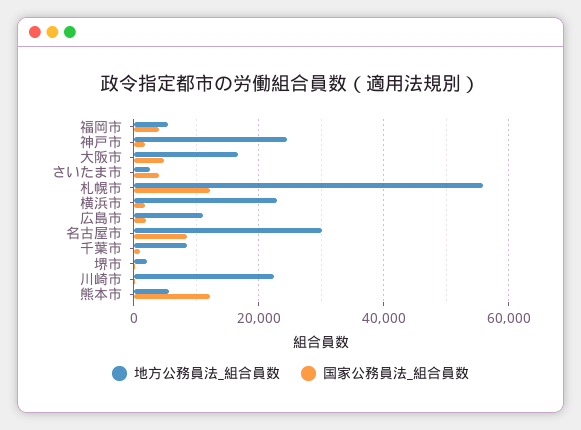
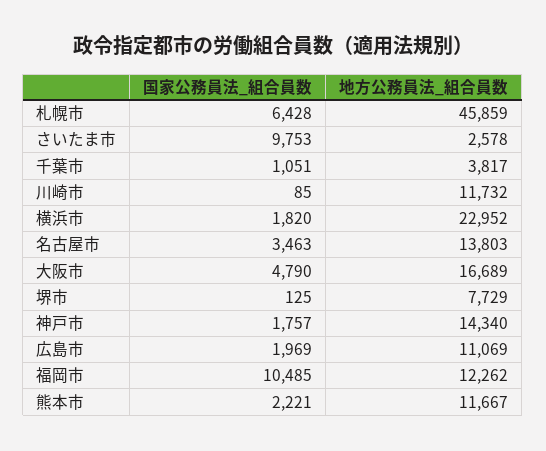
地方公務員法_組合員数, 福岡市: 6000 -> 12262
国家公務員法_組合員数, 福岡市: 4000 -> 10485
地方公務員法_組合員数, 神戸市: 24000 -> 14340
国家公務員法_組合員数, さいたま市: 4000 -> 9753
地方公務員法_組合員数, 札幌市: 56000 -> 45859
国家公務員法_組合員数, 札幌市: 12000 -> 6428
地方公務員法_組合員数, 名古屋市: 30000 -> 13803
国家公務員法_組合員数, 名古屋市: 8000 -> 3463
地方公務員法_組合員数, 千葉市: 8000 -> 3817
地方公務員法_組合員数, 堺市: 2000 -> 7729
地方公務員法_組合員数, 川崎市: 22000 -> 11732
地方公務員法_組合員数, 熊本市: 6000 -> 11667
国家公務員法_組合員数, 熊本市: 12000 -> 2221

